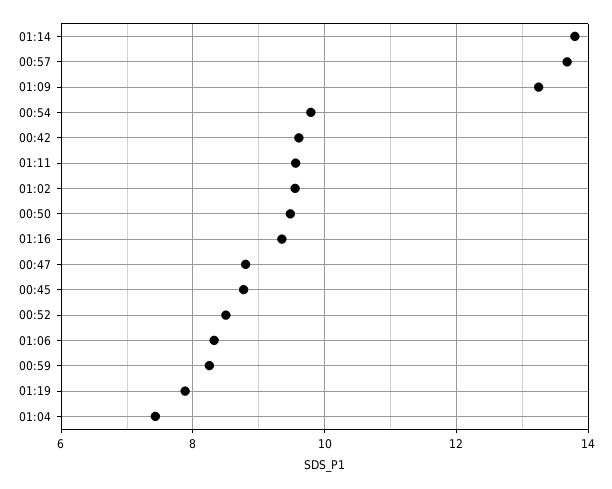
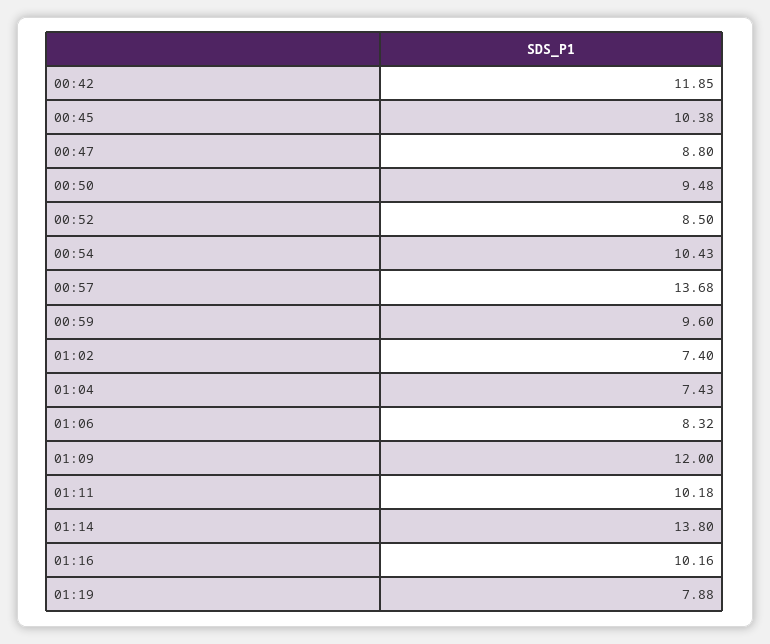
01:09: 13.2 -> 12
00:54: 9.8 -> 10.43
00:42: 9.6 -> 11.85
01:11: 9.6 -> 10.18
01:02: 9.6 -> 7.4
01:16: 9.4 -> 10.16
00:45: 8.8 -> 10.38
00:59: 8.2 -> 9.6

